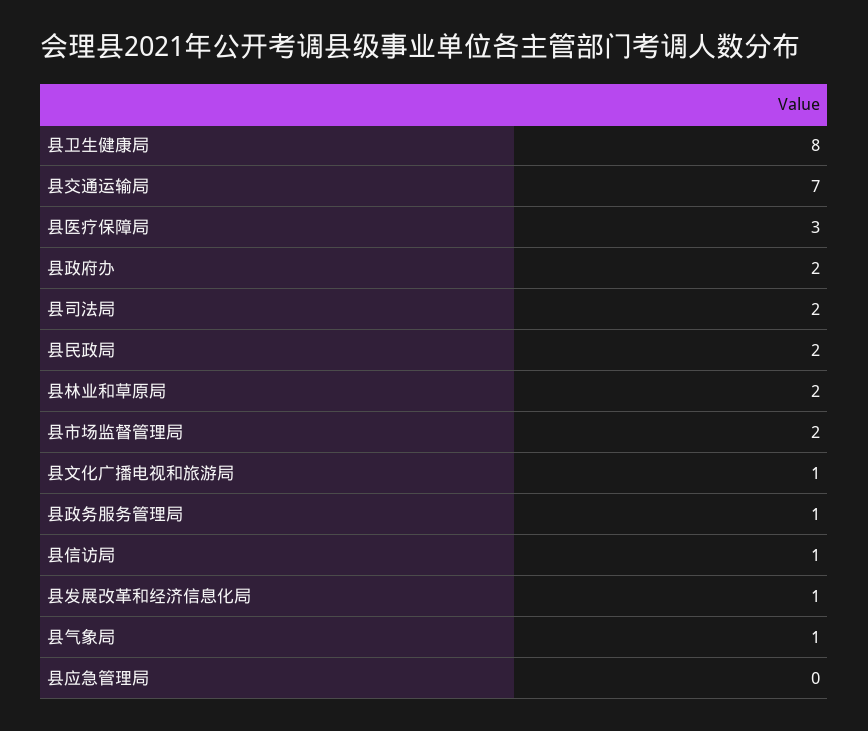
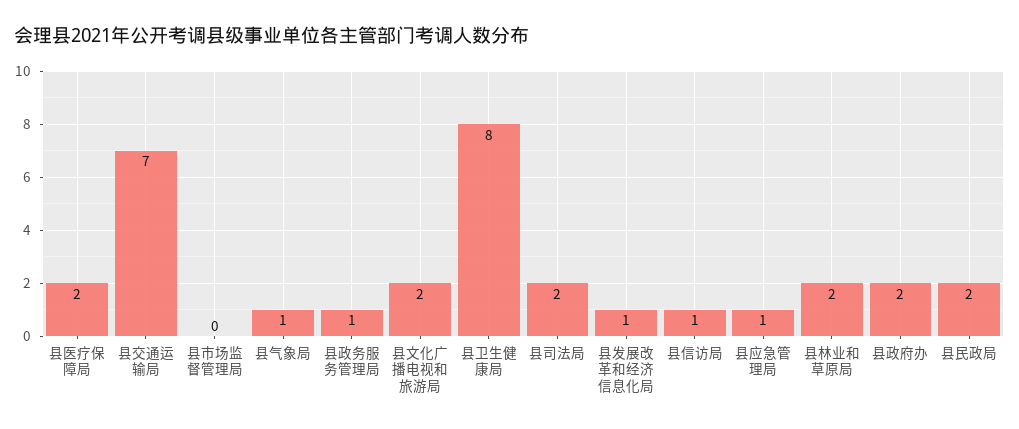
县医疗保障局: 3 -> 2
县市场监督管理局: 2 -> 0
县文化广播电视和旅游局: 1 -> 2
县应急管理局: 0 -> 1

